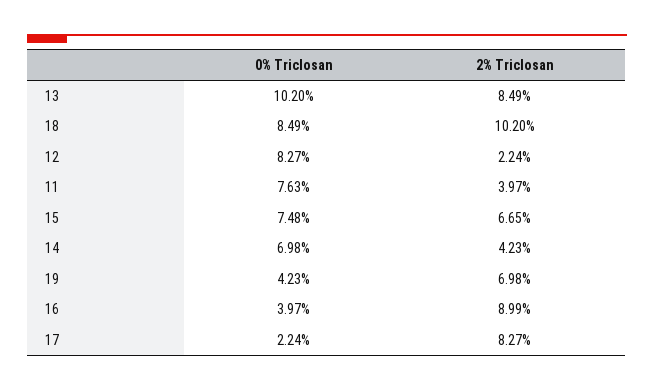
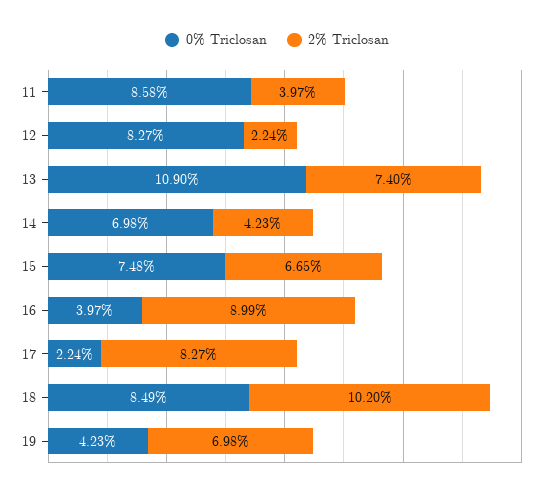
0% Triclosan, 13: 10.2 -> 10.9
2% Triclosan, 13: 8.49 -> 7.4
0% Triclosan, 11: 7.63 -> 8.58

